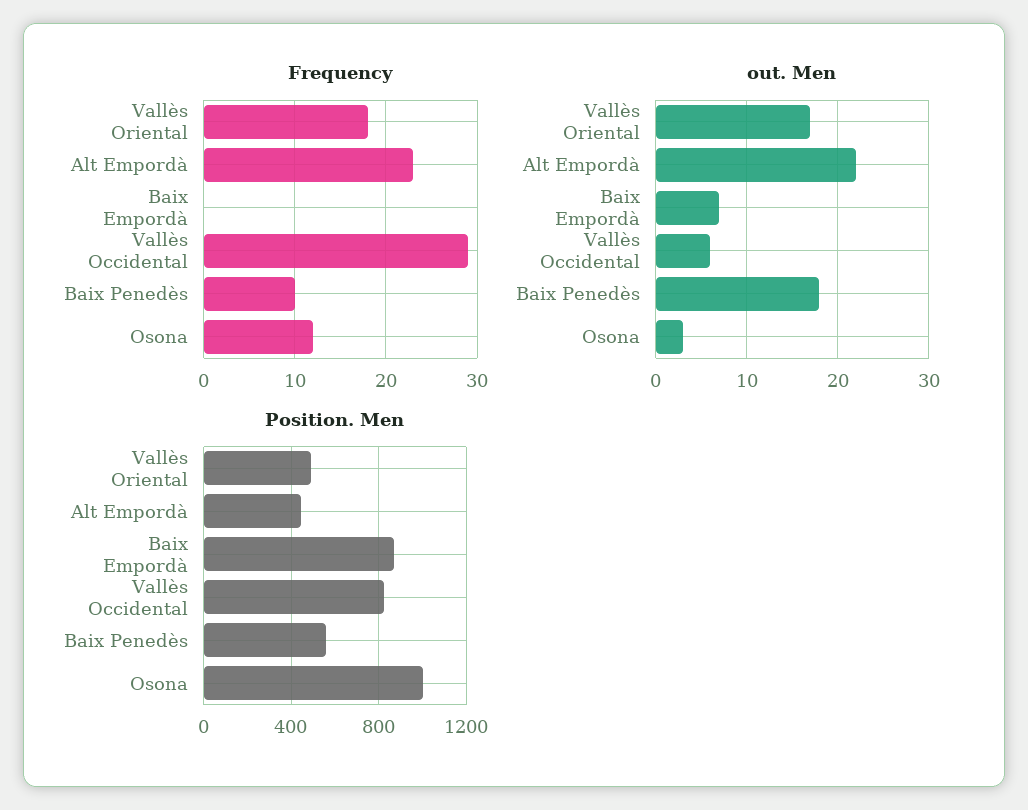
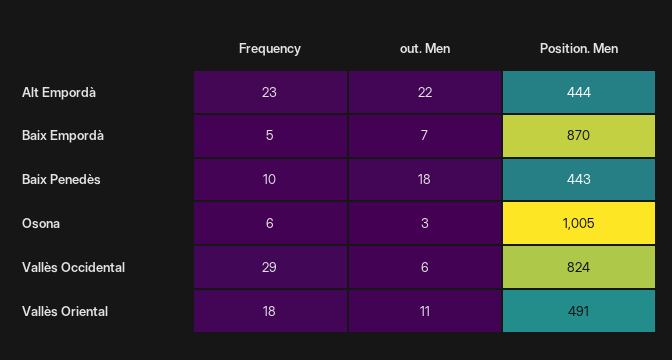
Frequency, Baix Empordà: 0 -> 5
Frequency, Osona: 12 -> 6
out. Men, Vallès Oriental: 17 -> 11
Position. Men, Baix Penedès: 550 -> 443

